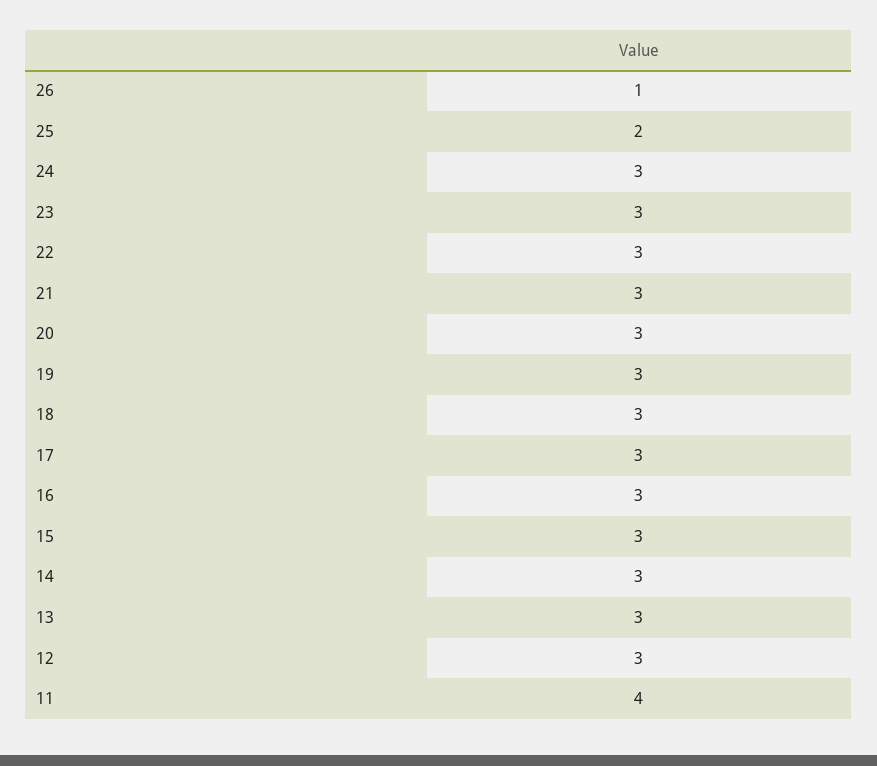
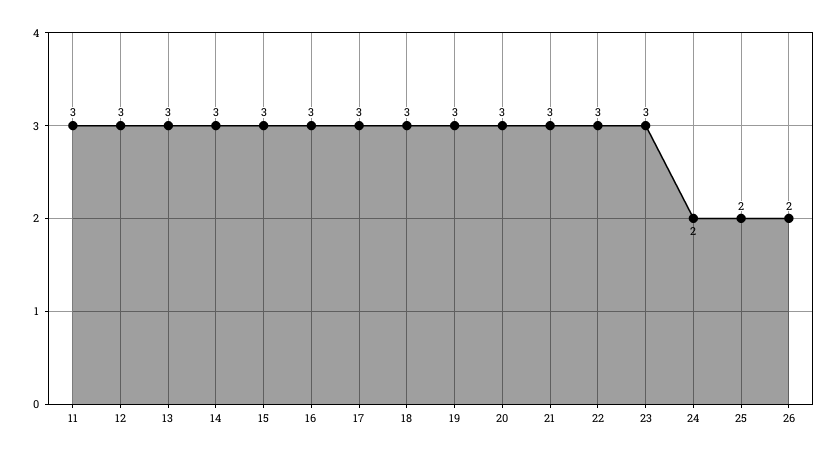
26: 1 -> 2
24: 3 -> 2
11: 4 -> 3

